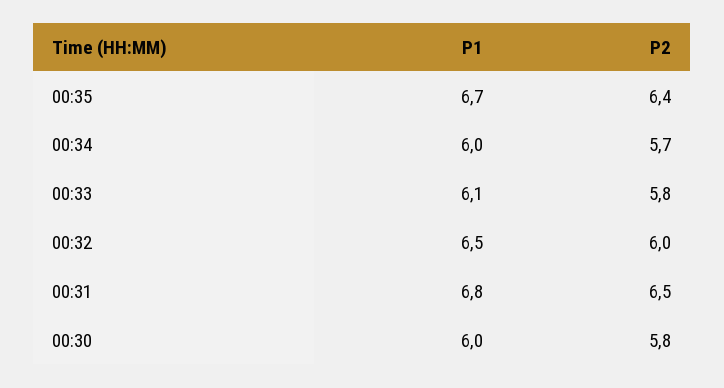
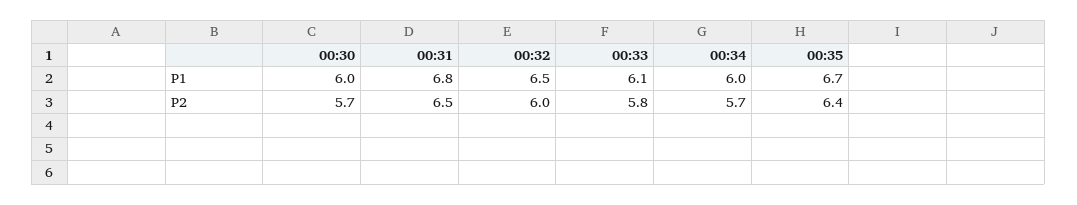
P2, 00:30: 5.8 -> 5.7

